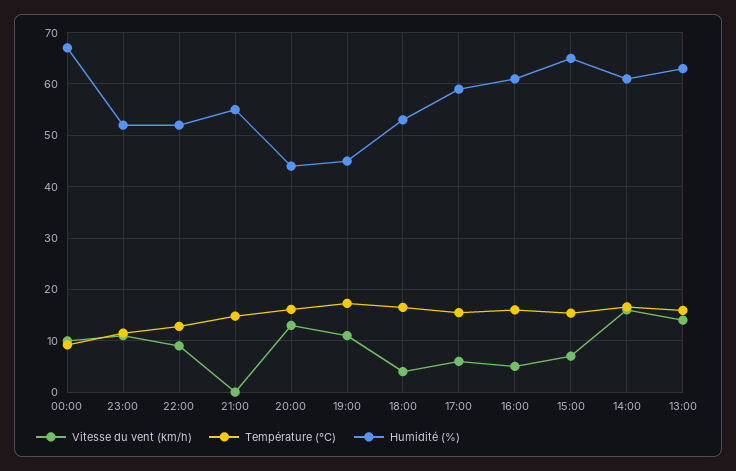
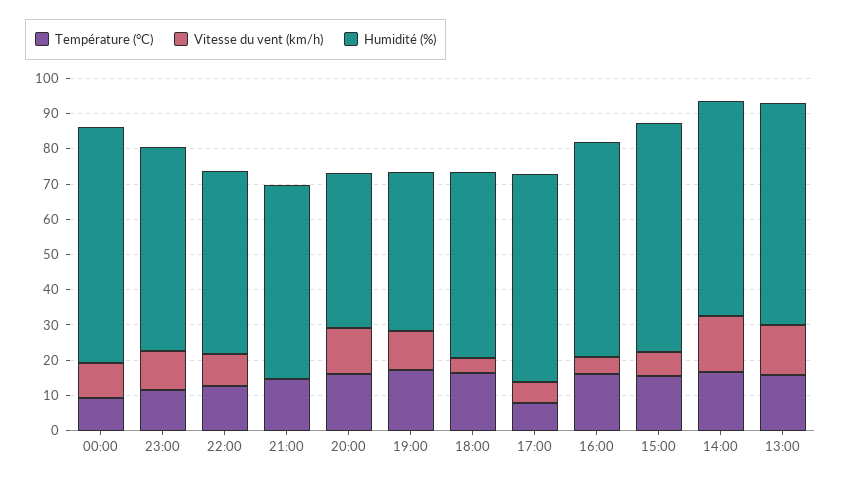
Humidité (%), 23:00: 52 -> 57.5
Température (°C), 17:00: 16 -> 7.5

